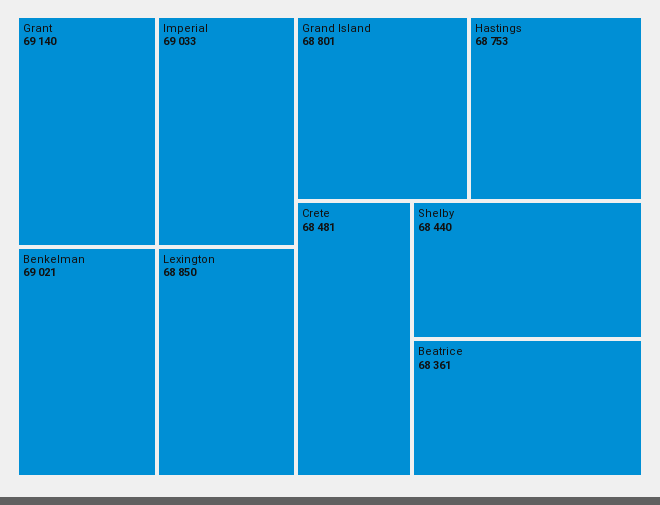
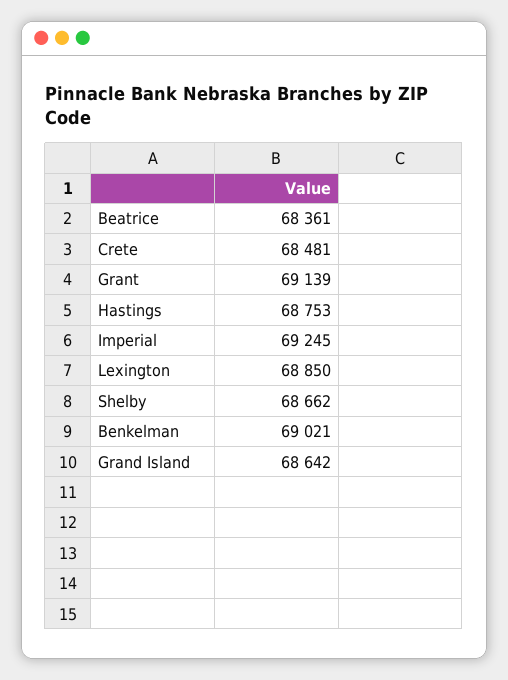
Grant: 69140 -> 69139
Imperial: 69033 -> 69245
Grand Island: 68801 -> 68642
Shelby: 68440 -> 68662

